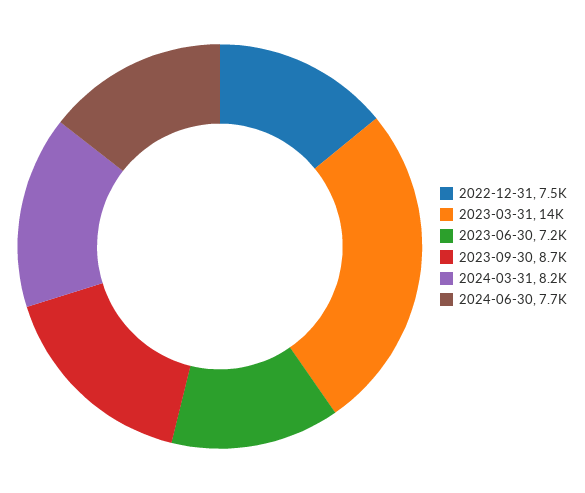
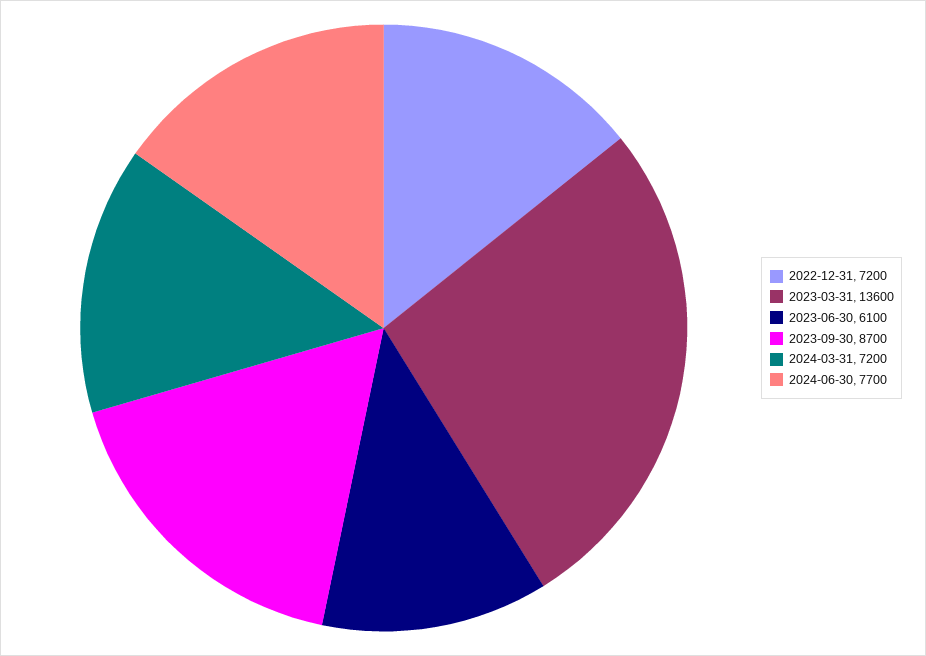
2022-12-31: 7500 -> 7200
2023-06-30: 7200 -> 6100
2024-03-31: 8200 -> 7200

